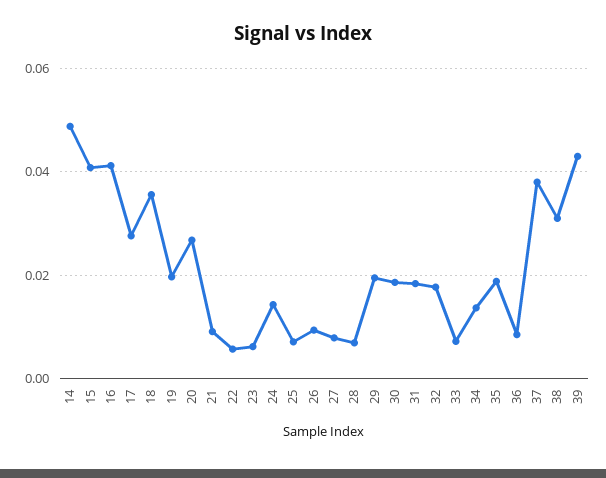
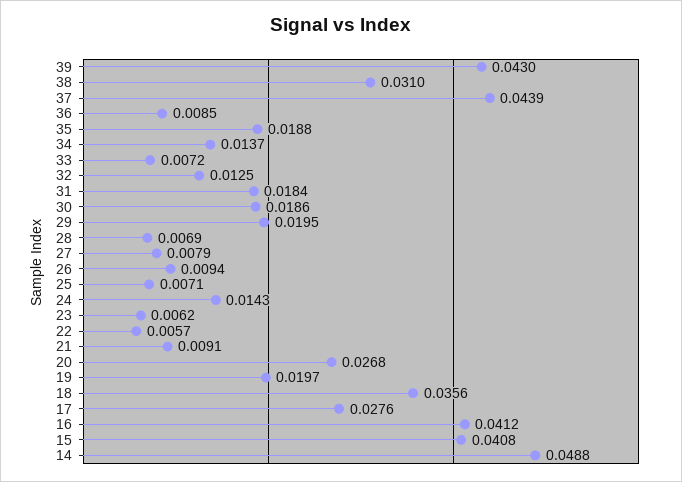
32: 0.018 -> 0.0125
37: 0.038 -> 0.0439

